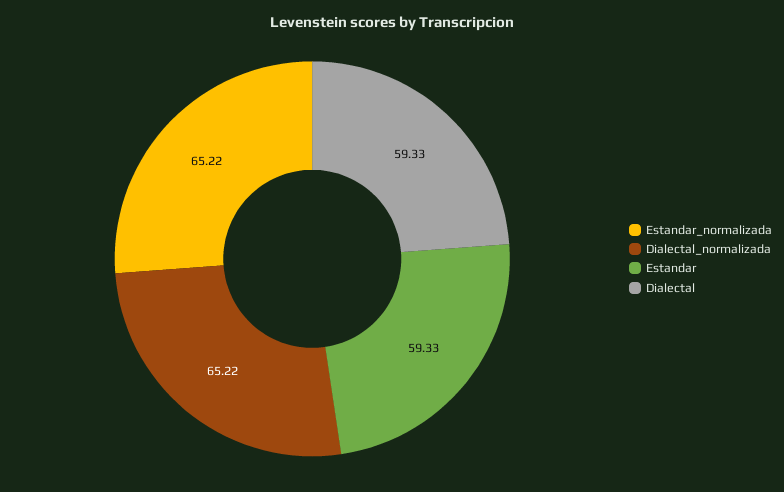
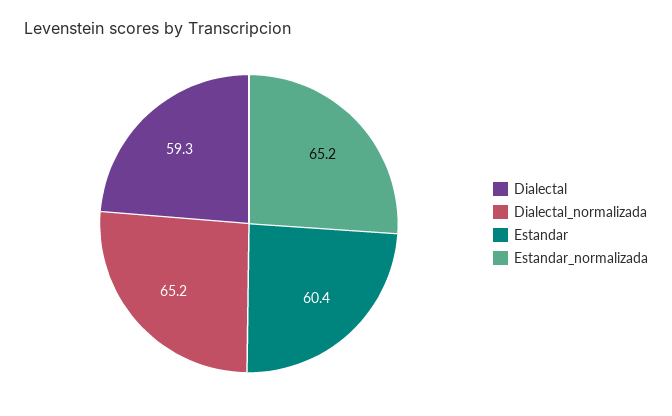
Estandar: 59.33 -> 60.4

